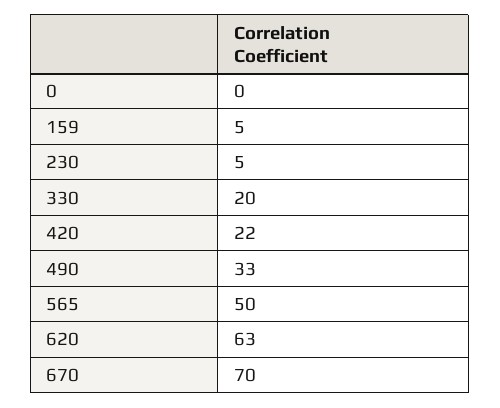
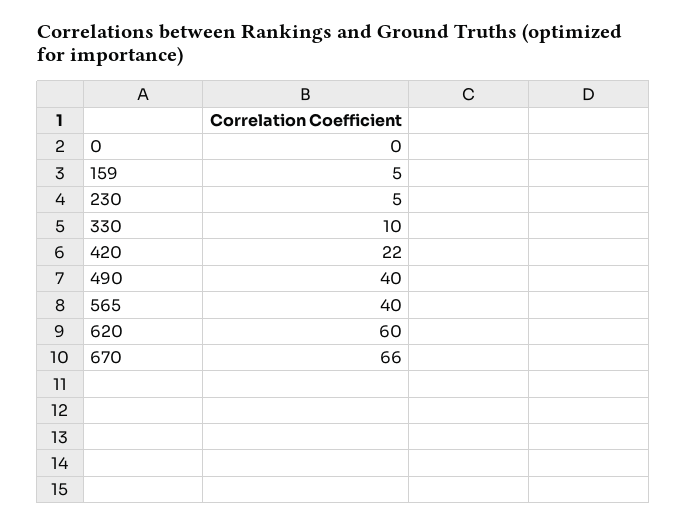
330: 20 -> 10
490: 33 -> 40
565: 50 -> 40
620: 63 -> 60
670: 70 -> 66

